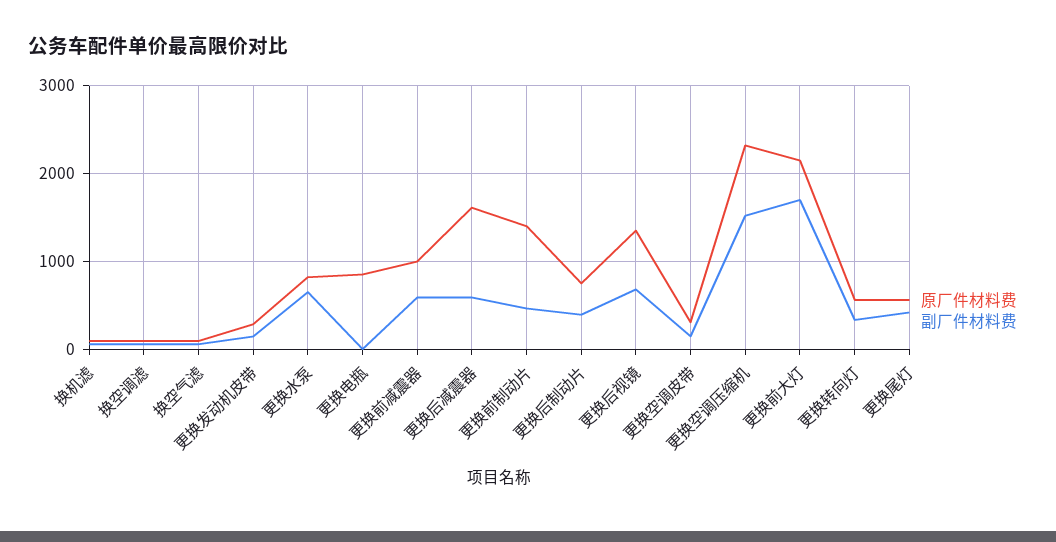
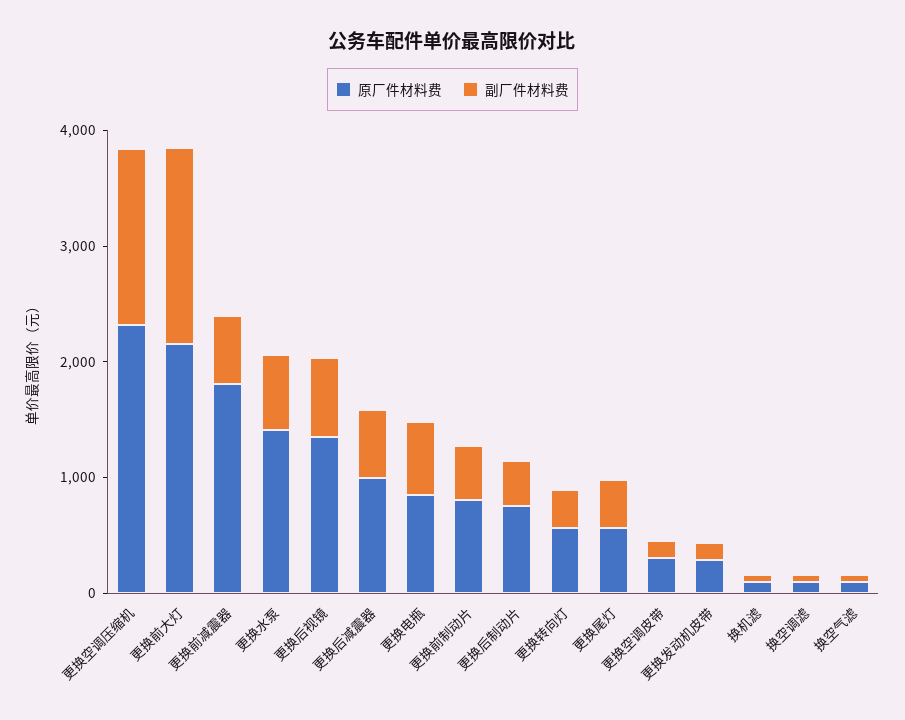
原厂件材料费, 更换水泵: 800 -> 1400
副厂件材料费, 更换电瓶: 0 -> 600
原厂件材料费, 更换前减震器: 1000 -> 1800
原厂件材料费, 更换后减震器: 1600 -> 1000
原厂件材料费, 更换前制动片: 1400 -> 800

